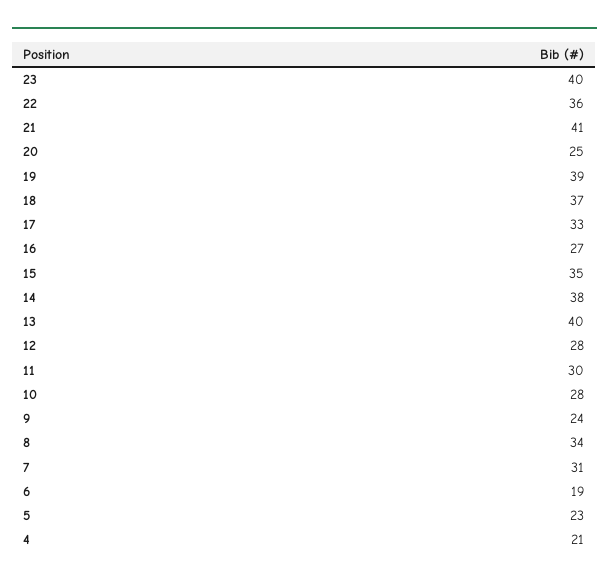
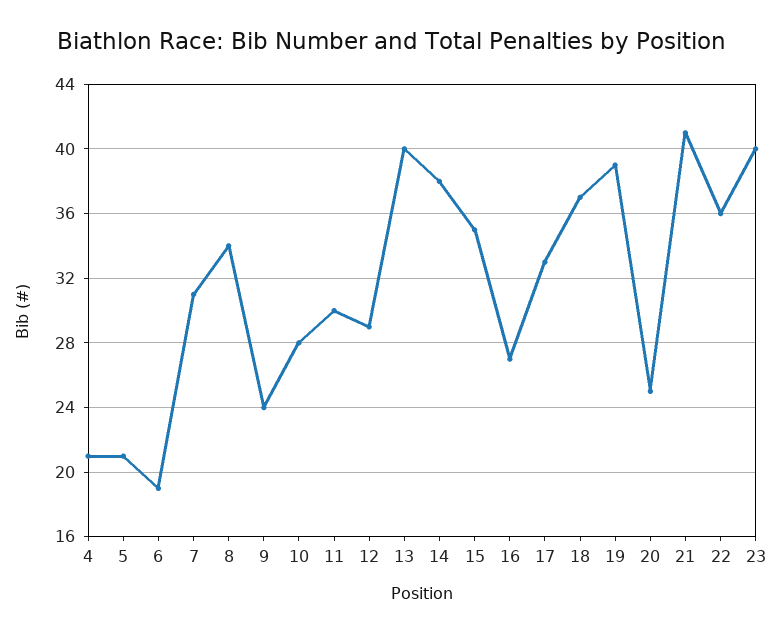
12: 28 -> 29
5: 23 -> 21

